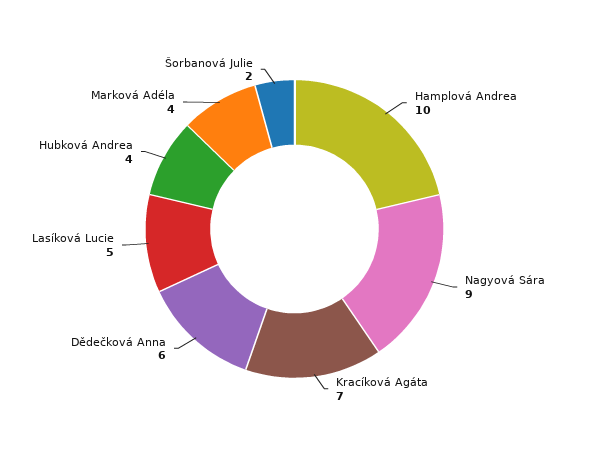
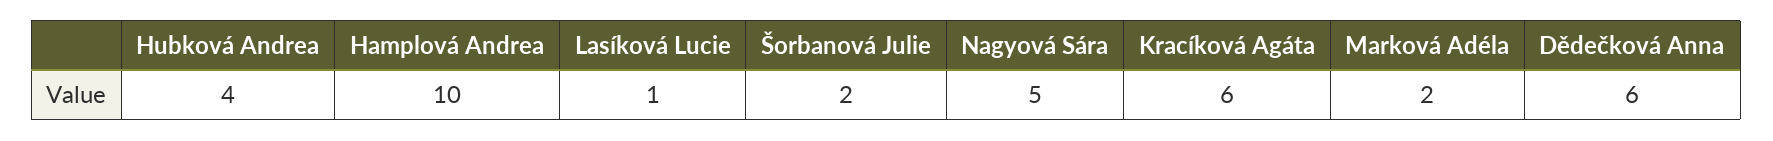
Nagyová Sára: 9 -> 5
Kracíková Agáta: 7 -> 6
Lasíková Lucie: 5 -> 1
Marková Adéla: 4 -> 2

